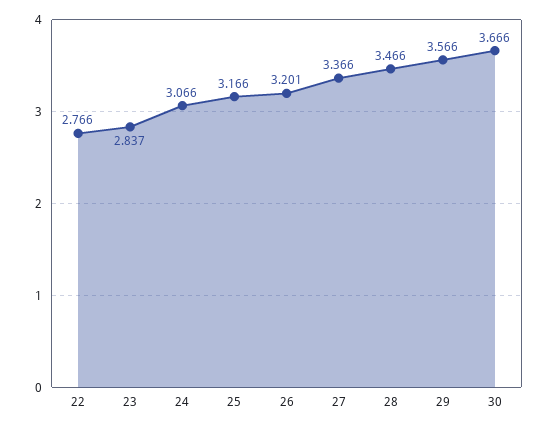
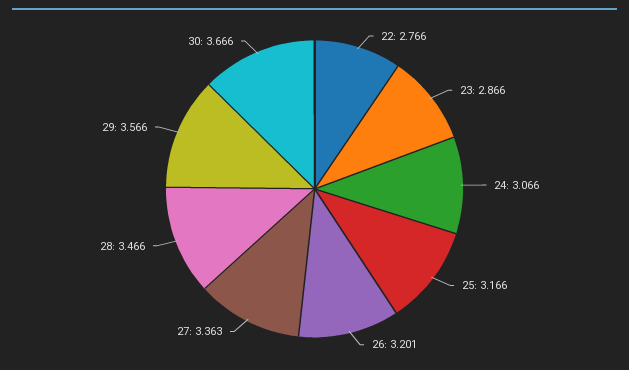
23: 2.837 -> 2.866
27: 3.366 -> 3.363

